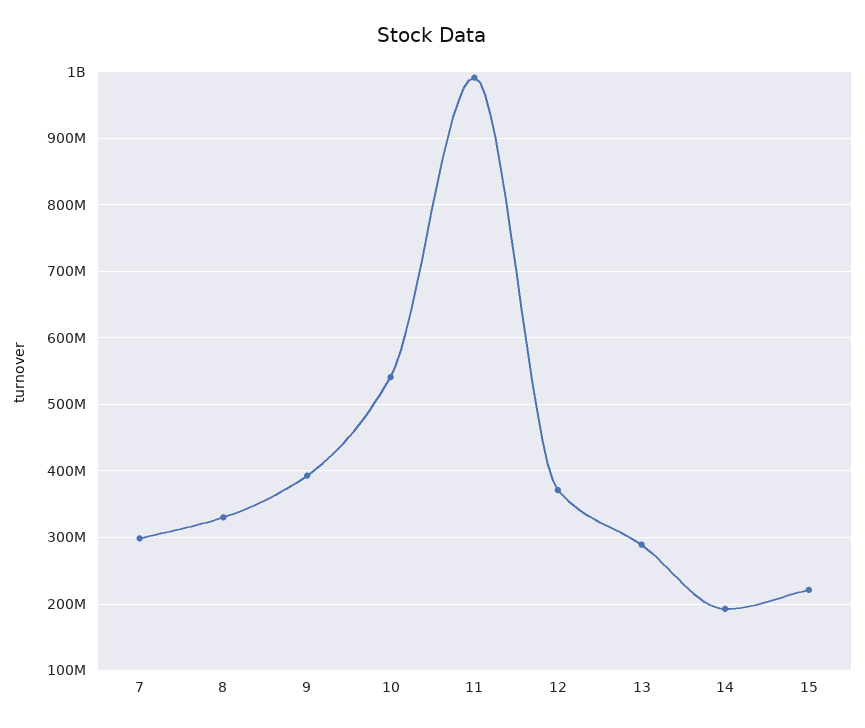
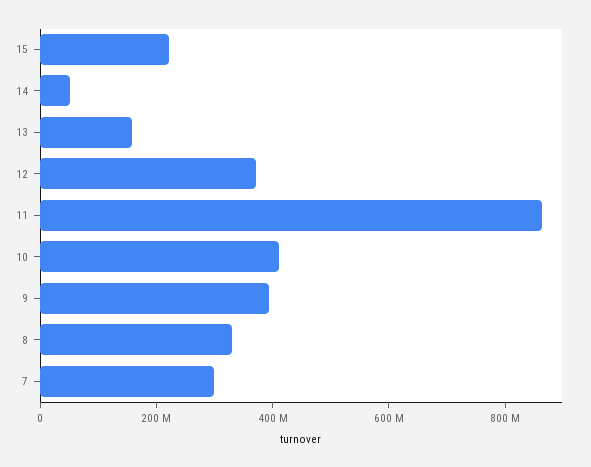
10: 540000000 -> 400000000
11: 990000000 -> 850000000
13: 290000000 -> 150000000
14: 190000000 -> 50000000

